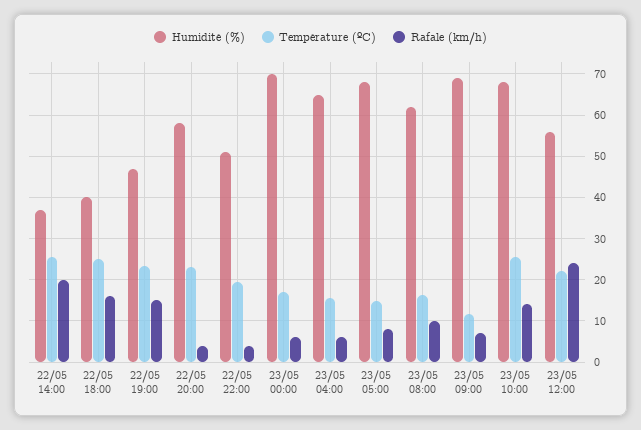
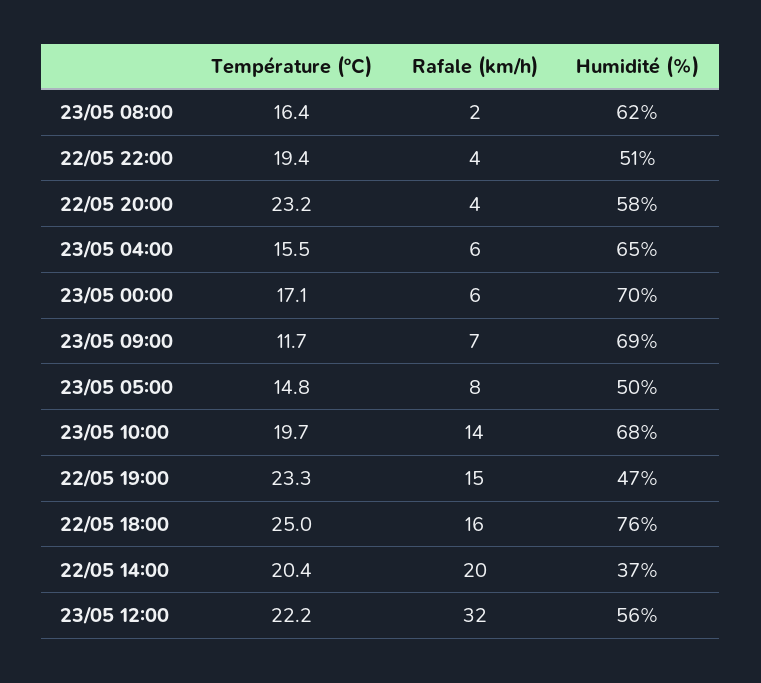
Température (ºC), 22/05 14:00: 26 -> 20.4
Humidité (%), 22/05 18:00: 40 -> 76
Humidité (%), 23/05 05:00: 68 -> 50
Rafale (km/h), 23/05 08:00: 10 -> 2
Température (ºC), 23/05 10:00: 26 -> 19.7
Rafale (km/h), 23/05 12:00: 24 -> 32

